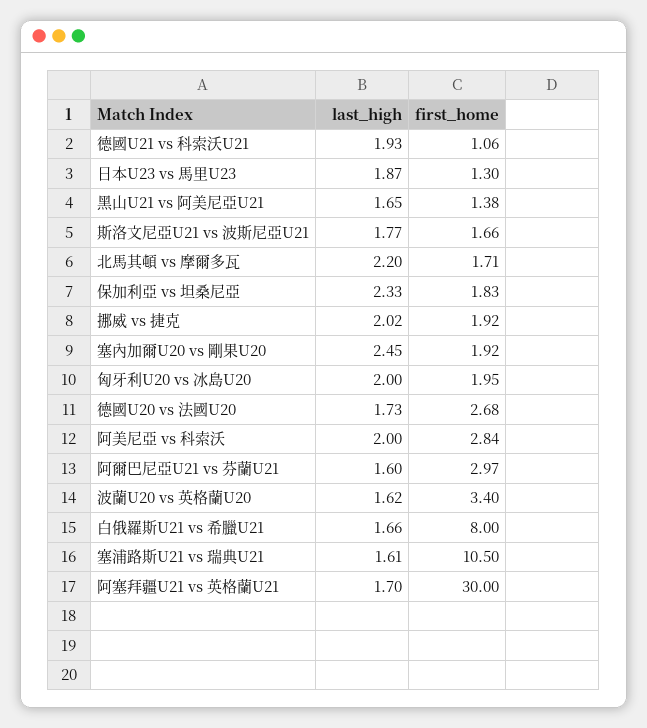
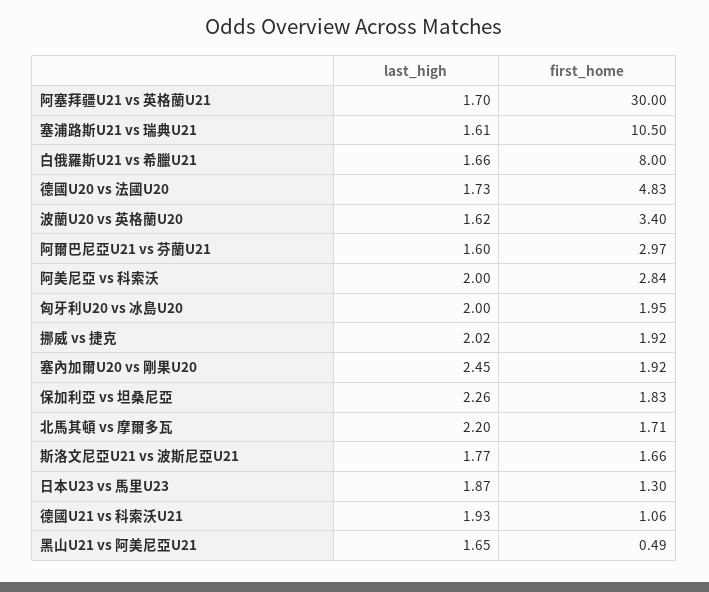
first_home, 黑山U21 vs 阿美尼亞U21: 1.38 -> 0.49
last_high, 保加利亞 vs 坦桑尼亞: 2.33 -> 2.26
first_home, 德國U20 vs 法國U20: 2.68 -> 4.83

